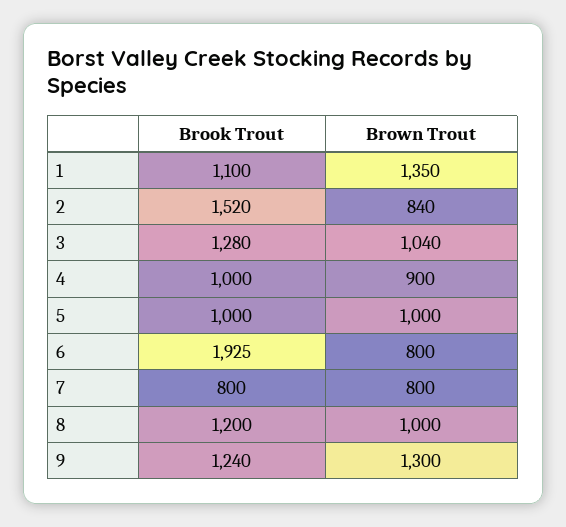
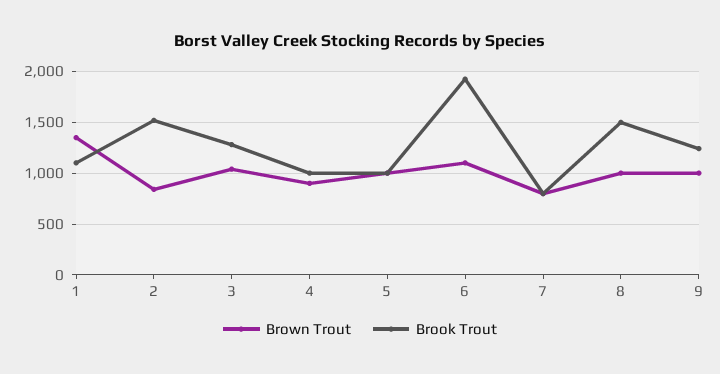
Brown Trout, 6: 800 -> 1100
Brook Trout, 8: 1200 -> 1500
Brown Trout, 9: 1300 -> 1000

